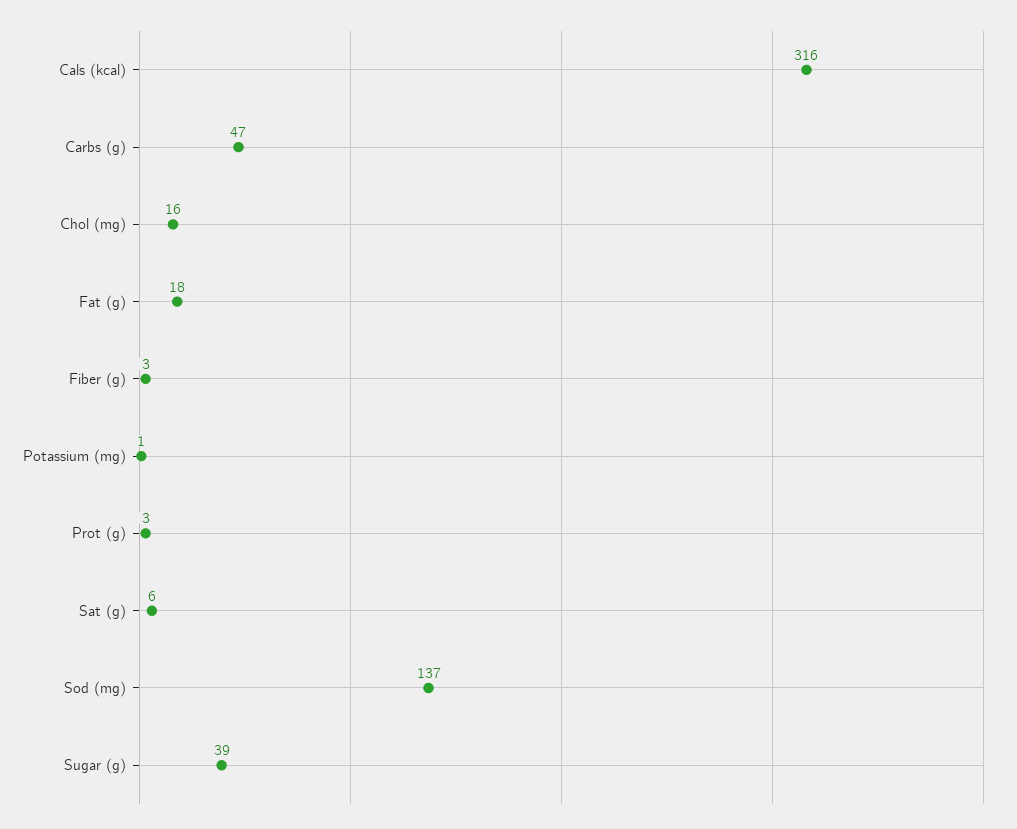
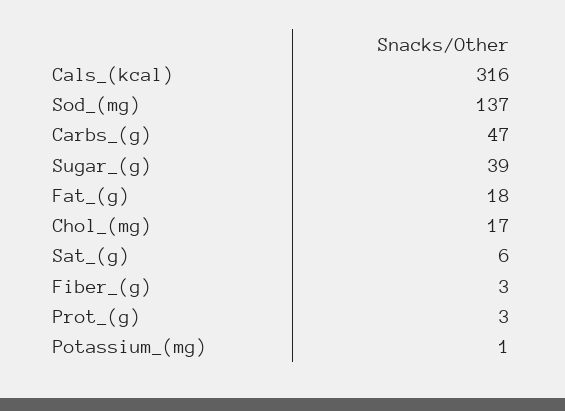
Chol (mg): 16 -> 17

